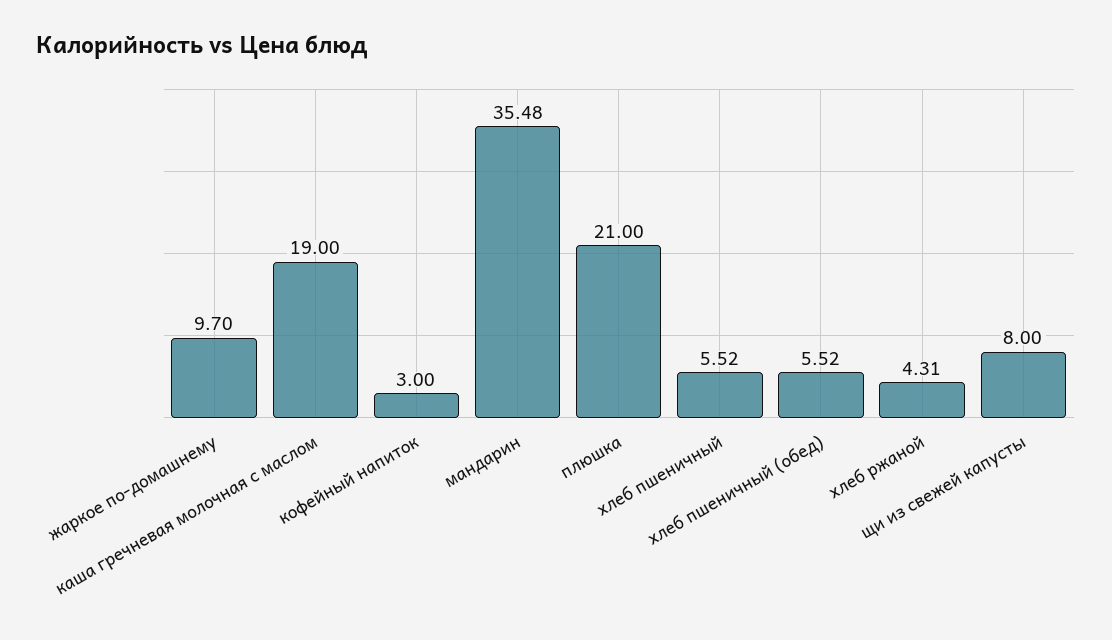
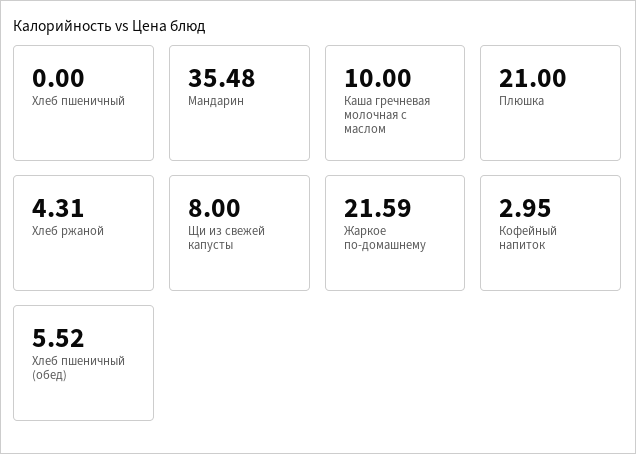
жаркое по-домашнему: 9.7 -> 21.59
каша гречневая молочная с маслом: 19 -> 10
кофейный напиток: 3 -> 2.95
хлеб пшеничный: 5.52 -> 0

